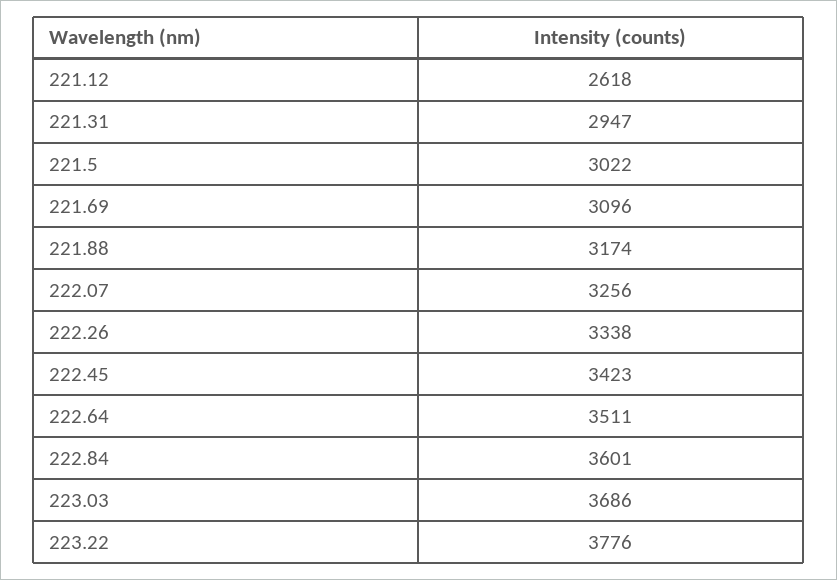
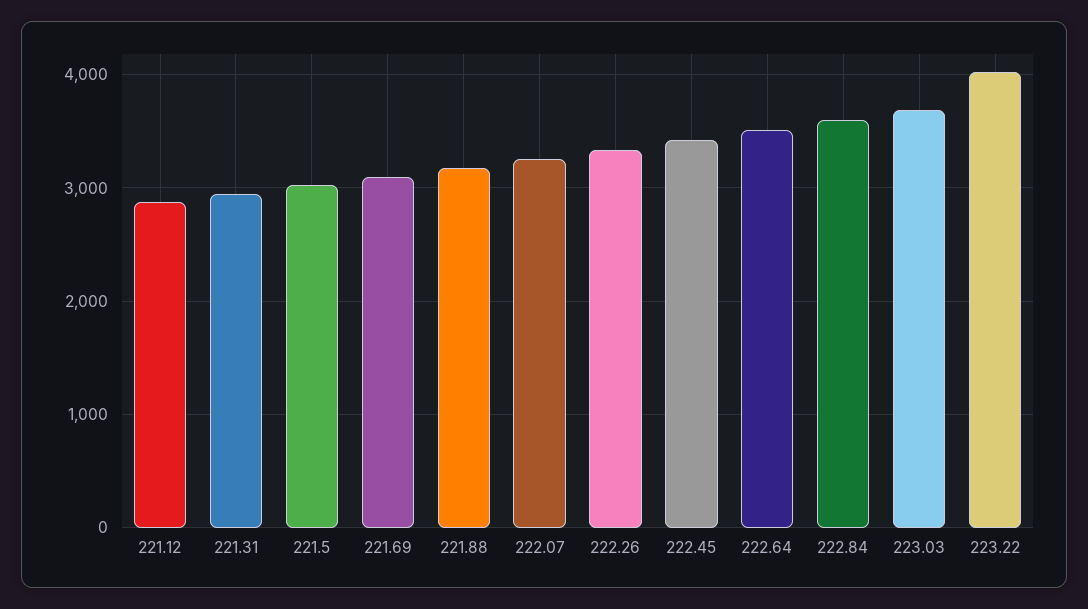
221.12: 2618 -> 2900
223.22: 3776 -> 4000

